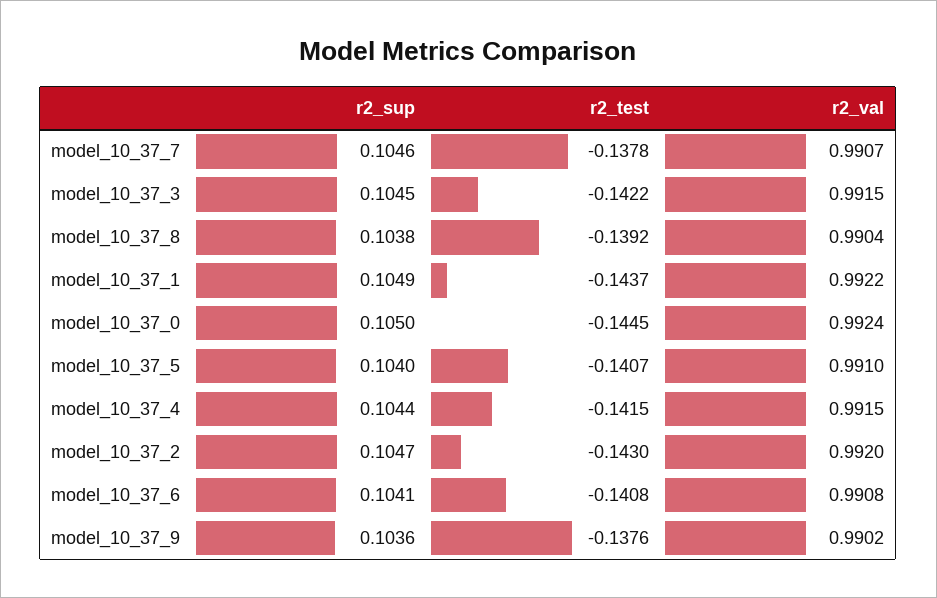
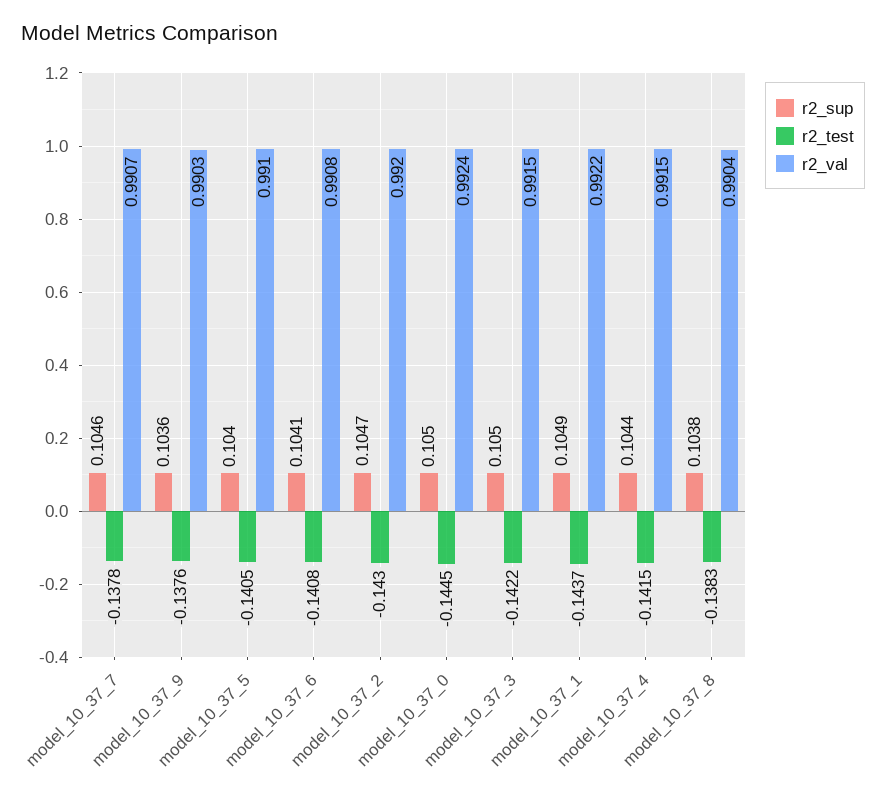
r2_sup, model_10_37_3: 0.1045 -> 0.105
r2_test, model_10_37_8: -0.1392 -> -0.1383
r2_test, model_10_37_5: -0.1407 -> -0.1405
r2_val, model_10_37_9: 0.9902 -> 0.9903

